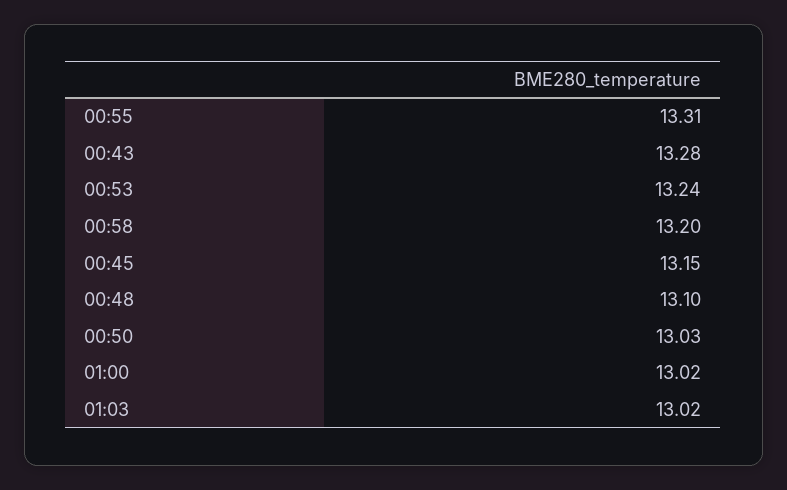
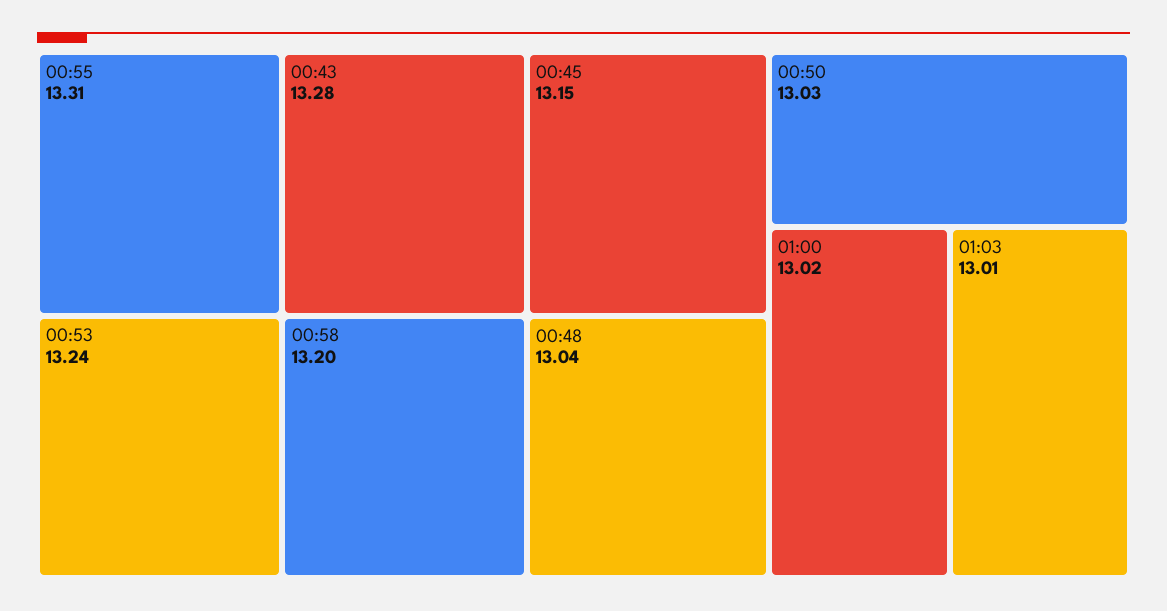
00:48: 13.1 -> 13.04
01:03: 13.02 -> 13.01

